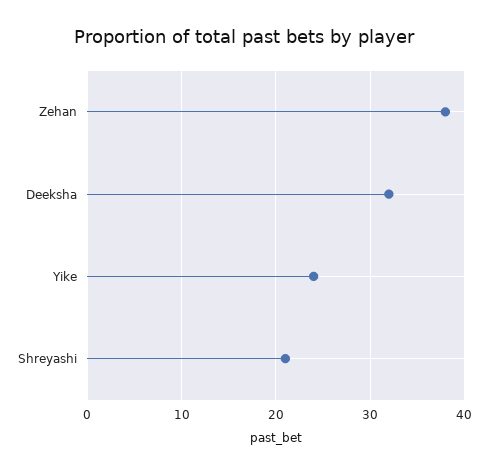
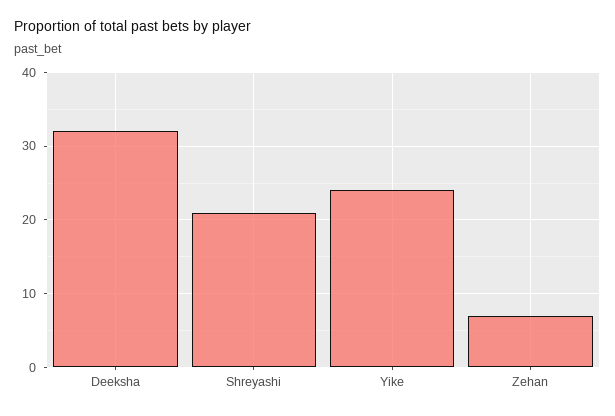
Zehan: 38 -> 7

